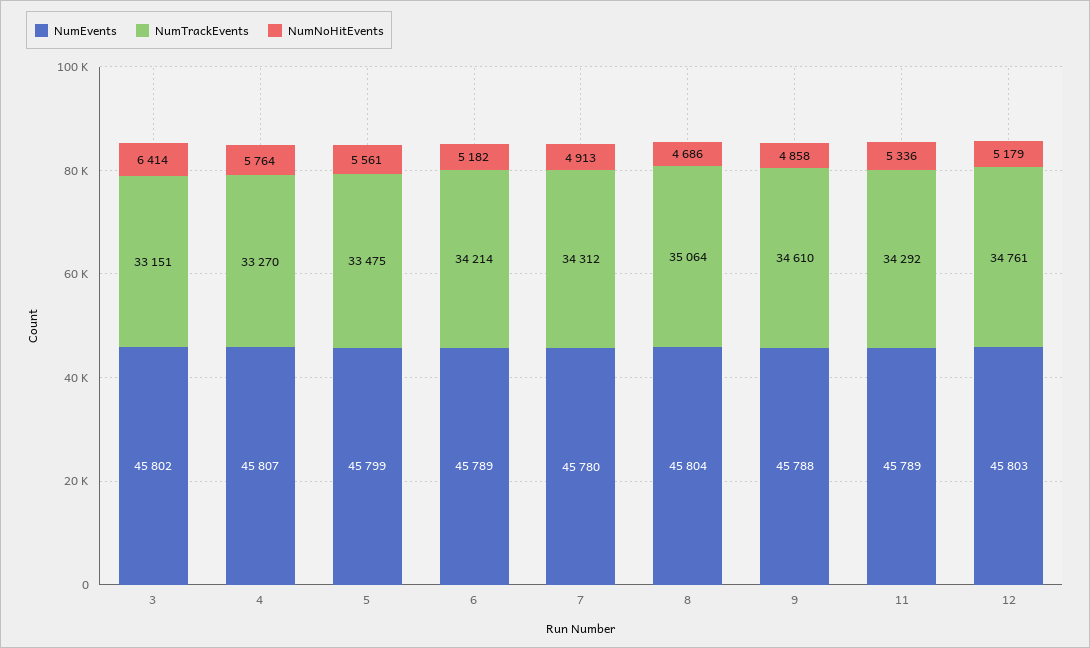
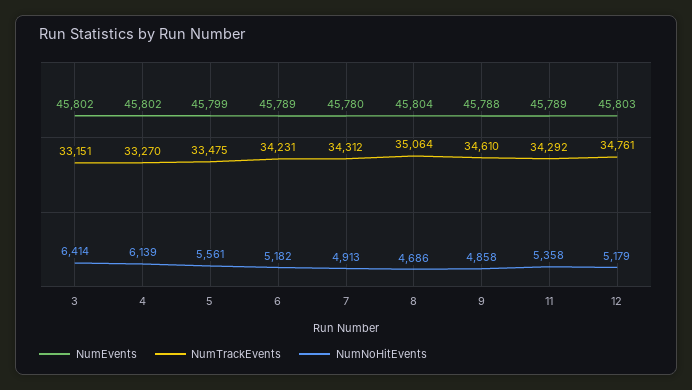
NumEvents, 4: 45807 -> 45802
NumNoHitEvents, 4: 5764 -> 6139
NumTrackEvents, 6: 34214 -> 34231
NumNoHitEvents, 11: 5336 -> 5358

